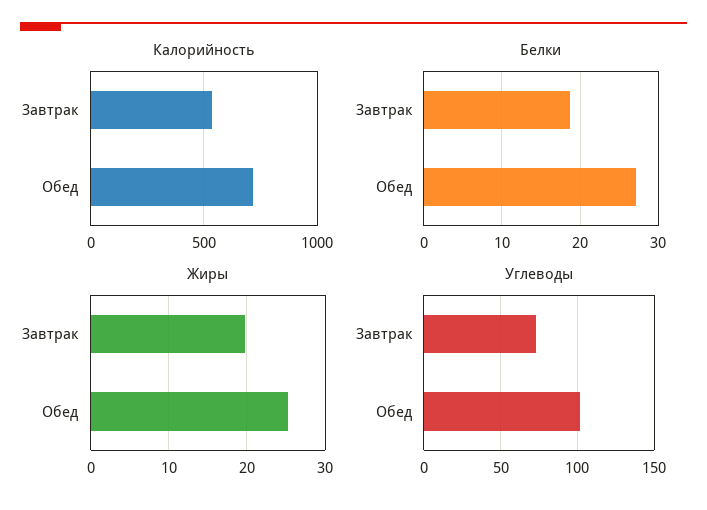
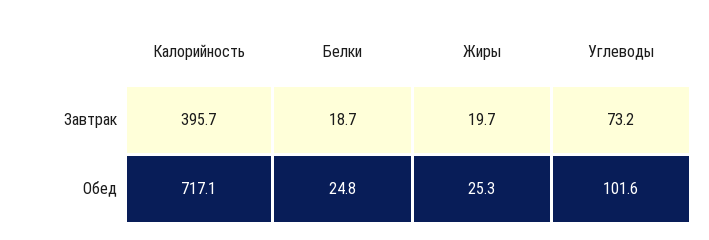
Калорийность, Завтрак: 550 -> 395.7
Белки, Обед: 27 -> 24.8

